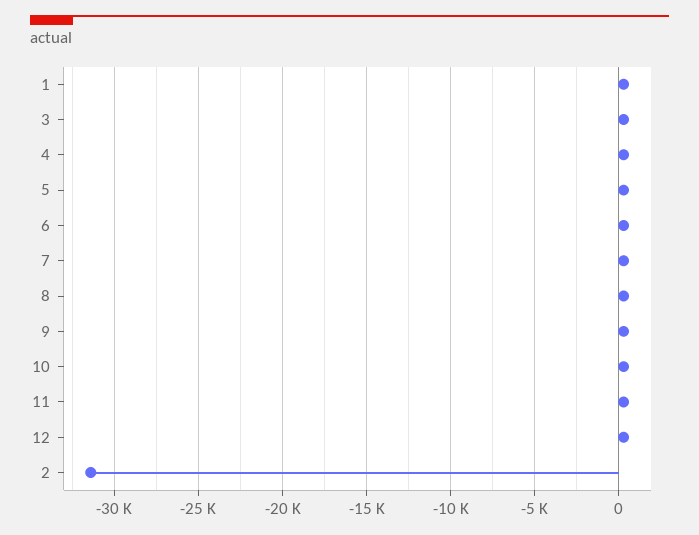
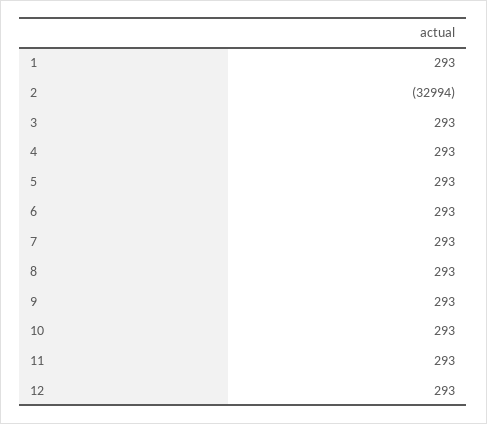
2: -31500 -> -32994

